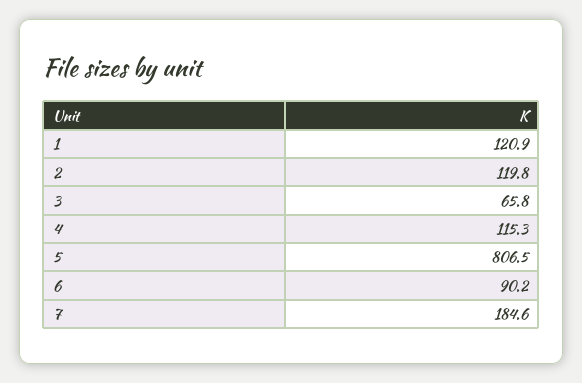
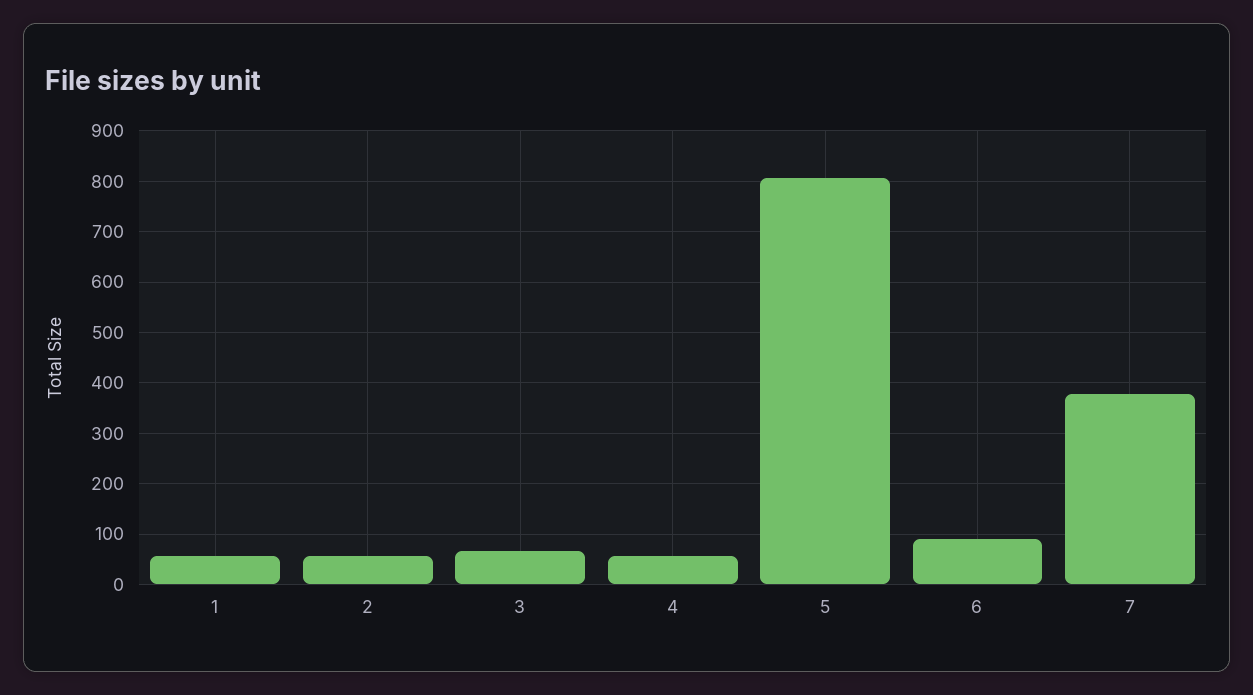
1: 120.9 -> 60
2: 119.8 -> 60
4: 115.3 -> 60
7: 184.6 -> 380

